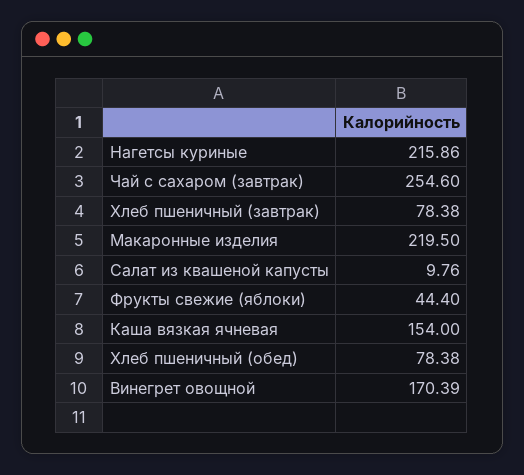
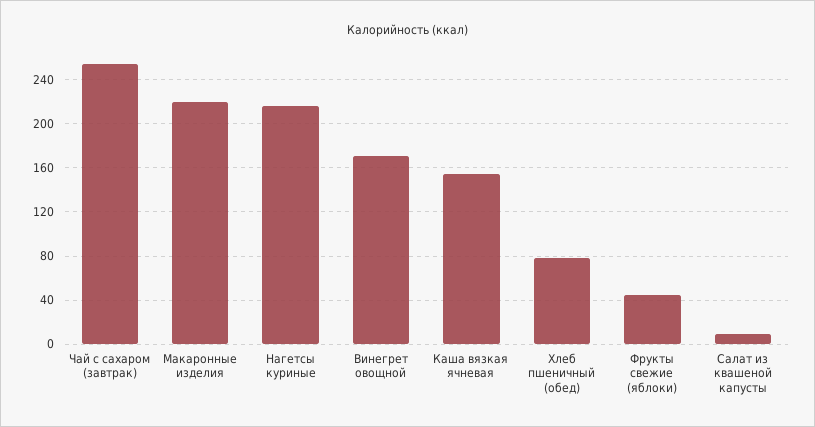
Хлеб пшеничный (завтрак): 78.38 -> none

